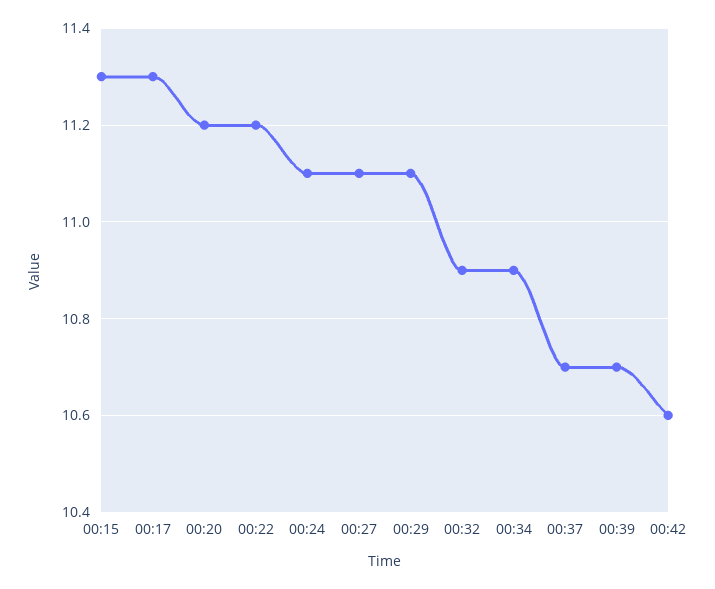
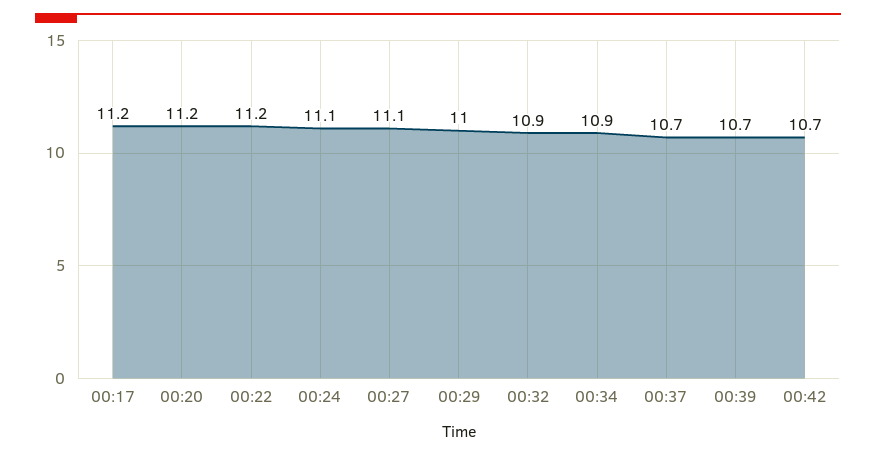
00:15: 11.3 -> none
00:17: 11.3 -> 11.2
00:29: 11.1 -> 11
00:42: 10.6 -> 10.7

